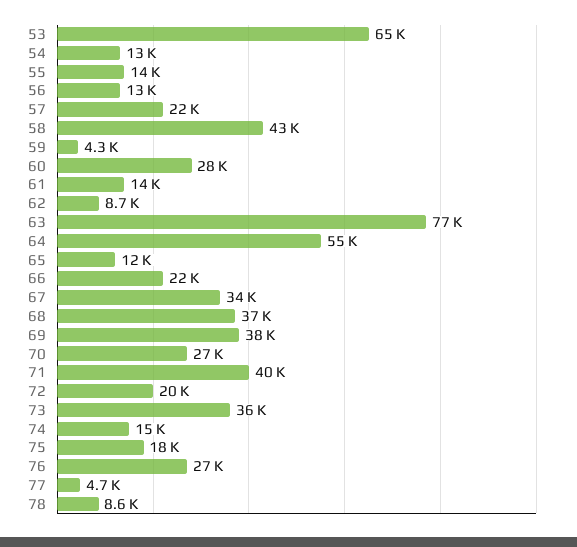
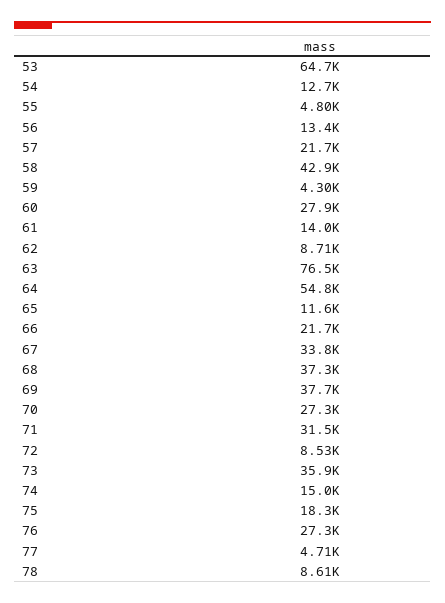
55: 14000 -> 4800
71: 40000 -> 31500
72: 20000 -> 8530

